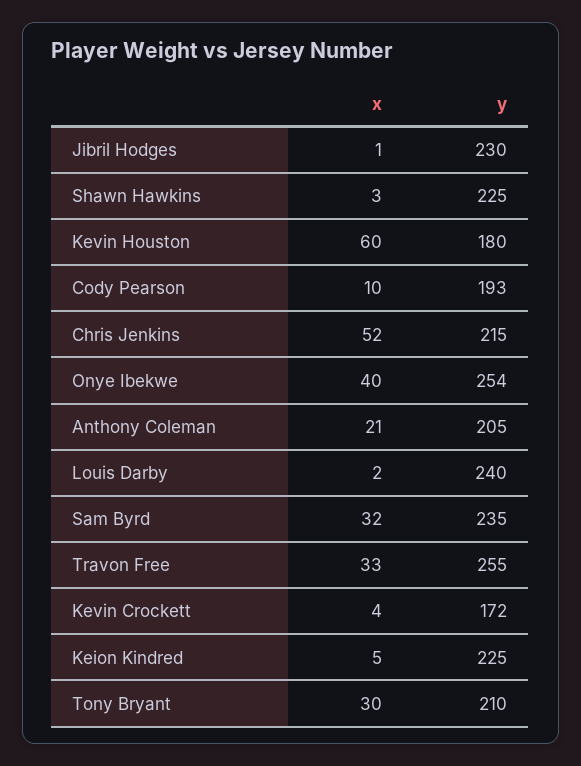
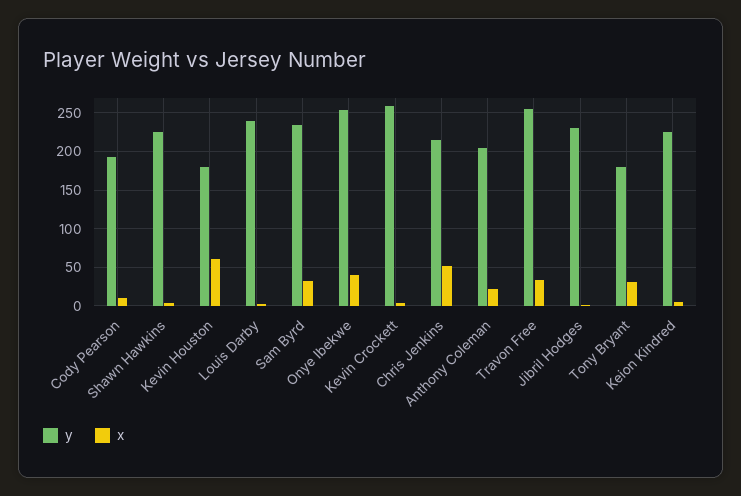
y, Kevin Crockett: 172 -> 260
y, Tony Bryant: 210 -> 180

